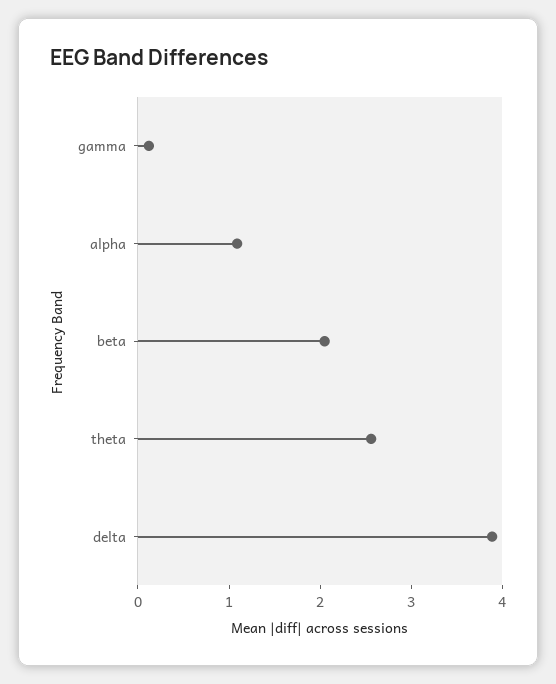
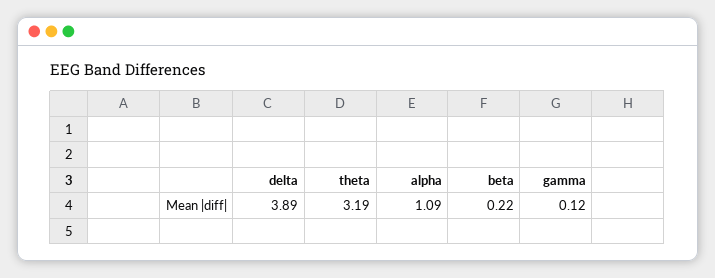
beta: 2 -> 0.22
theta: 2.6 -> 3.19

